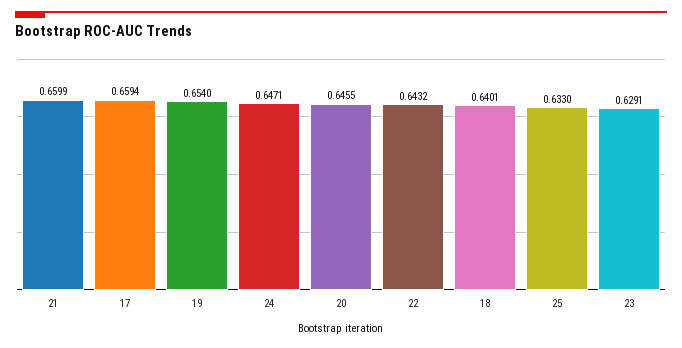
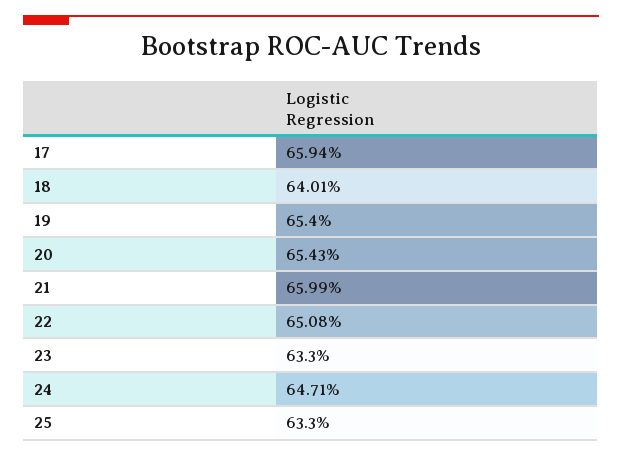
20: 0.6455 -> 0.6543
22: 0.6432 -> 0.6508
23: 0.6291 -> 0.633

